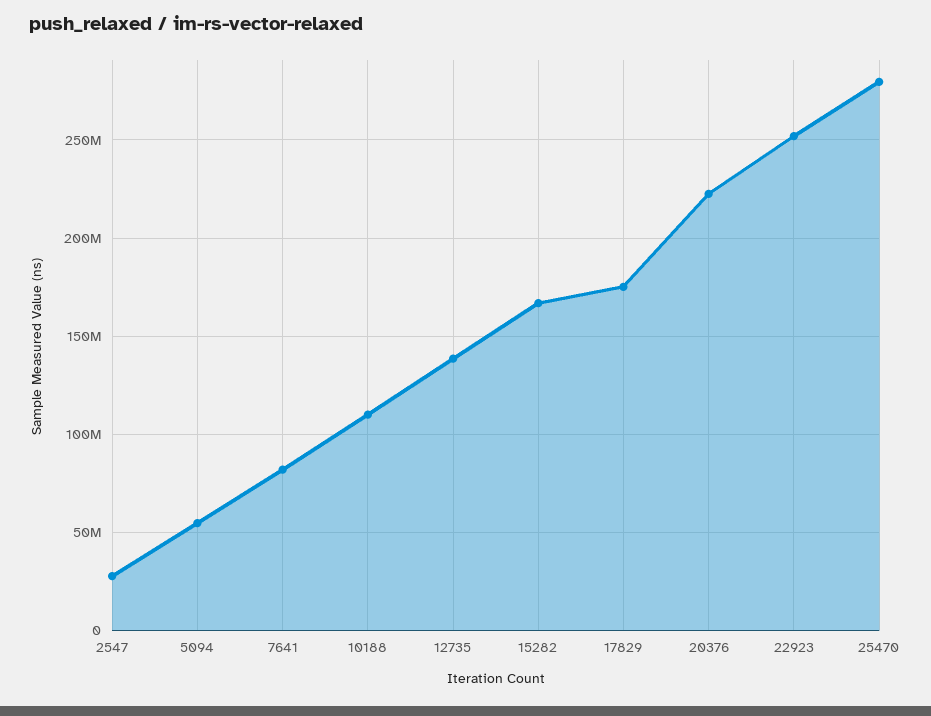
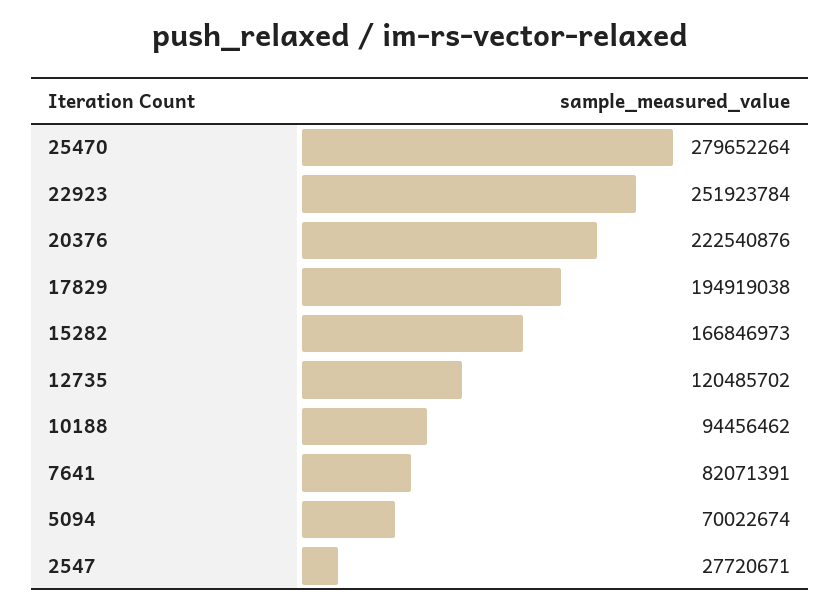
5094: 55000000 -> 70022674
10188: 110000000 -> 94456462
12735: 140000000 -> 120485702
17829: 175000000 -> 194919038

